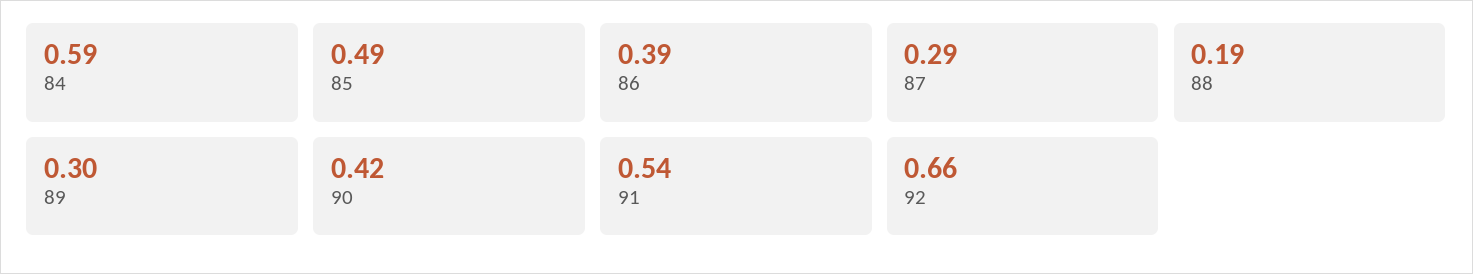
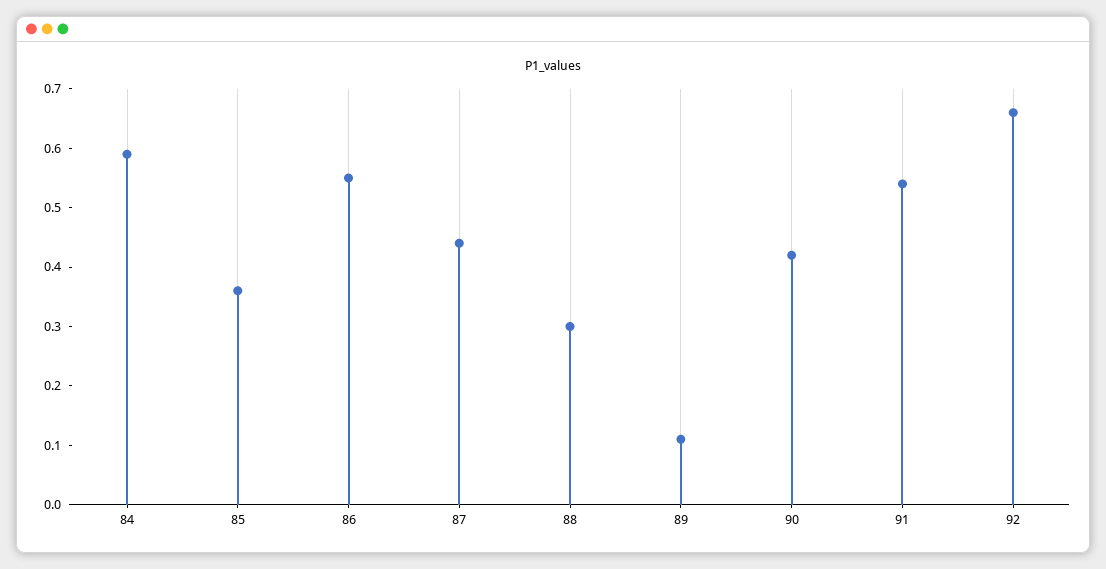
85: 0.49 -> 0.35
86: 0.39 -> 0.55
87: 0.29 -> 0.45
88: 0.19 -> 0.3
89: 0.3 -> 0.1

